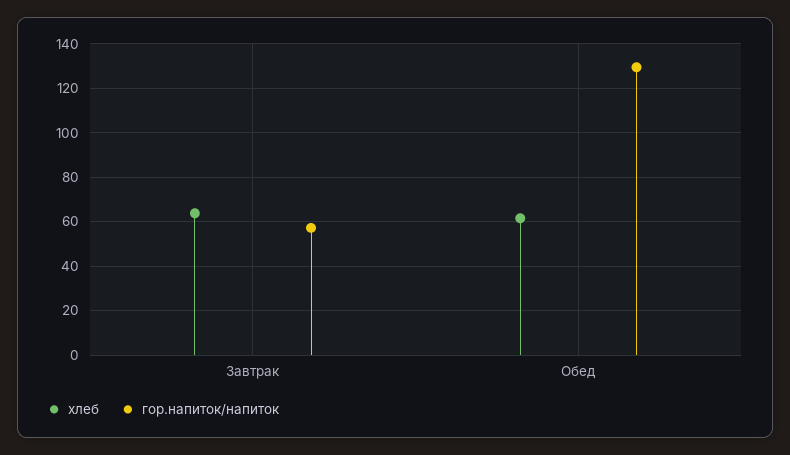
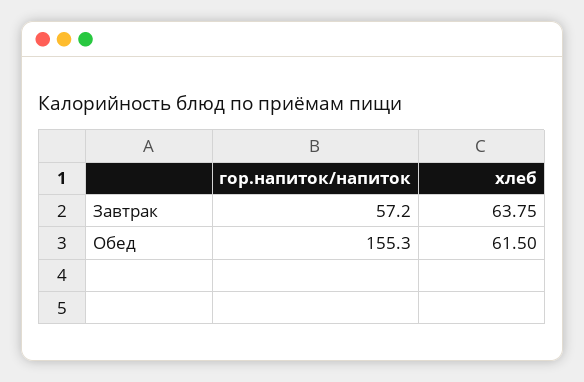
гор.напиток/напиток, Обед: 130 -> 155.3

